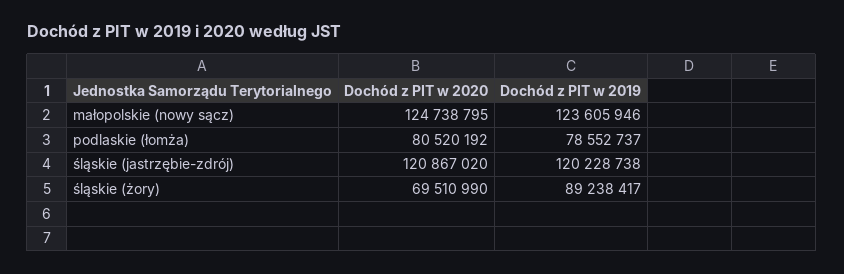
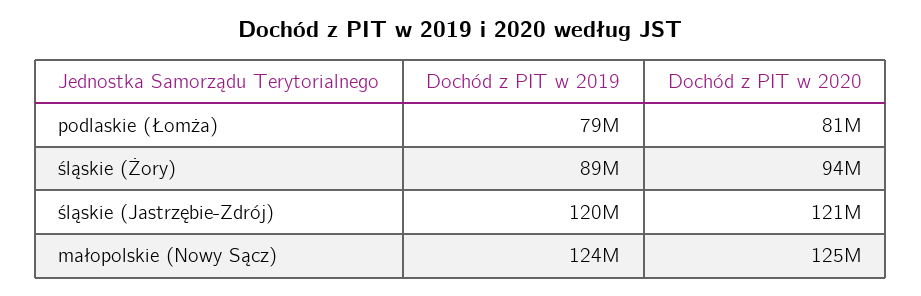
Dochód z PIT w 2020, śląskie (żory): 69510990 -> 94000000

